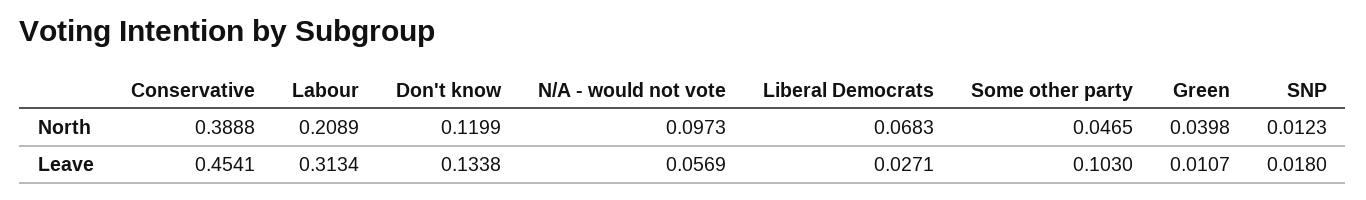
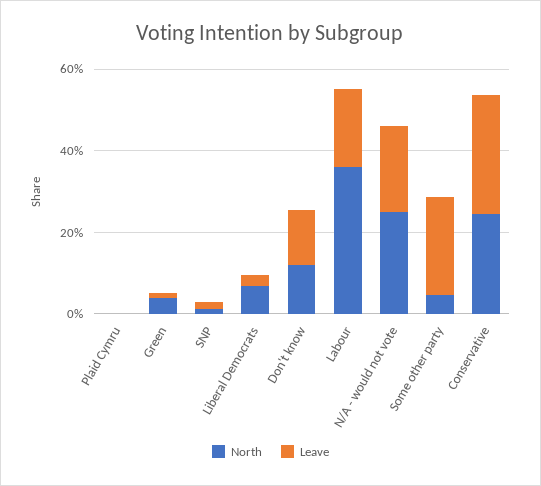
North, Conservative: 0.3888 -> 0.25
North, Labour: 0.2089 -> 0.35
North, N/A - would not vote: 0.0973 -> 0.25
Leave, Conservative: 0.4541 -> 0.3
Leave, Labour: 0.3134 -> 0.2
Leave, N/A - would not vote: 0.0569 -> 0.2
Leave, Some other party: 0.103 -> 0.25
North, Plaid Cymru: none -> 0
Leave, Plaid Cymru: none -> 0

